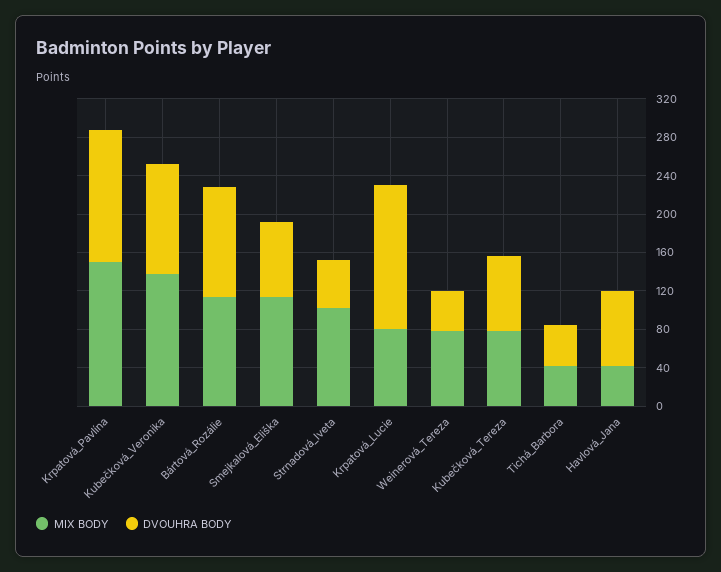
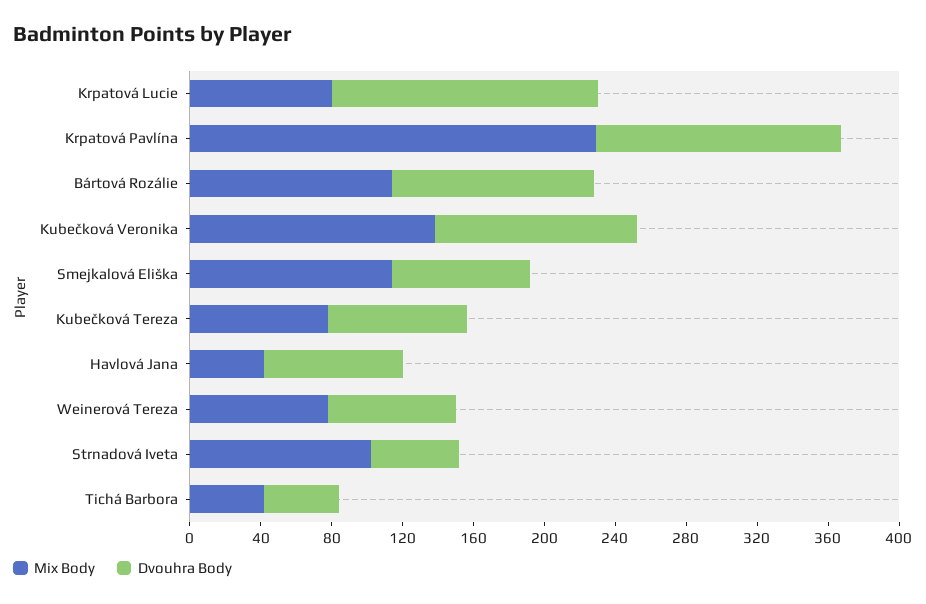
MIX BODY, Krpatová_Pavlína: 150 -> 230
DVOUHRA BODY, Weinerová_Tereza: 40 -> 70

